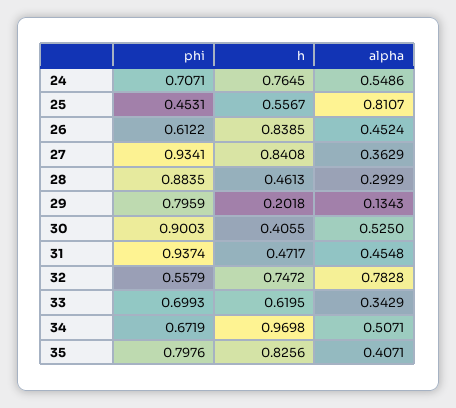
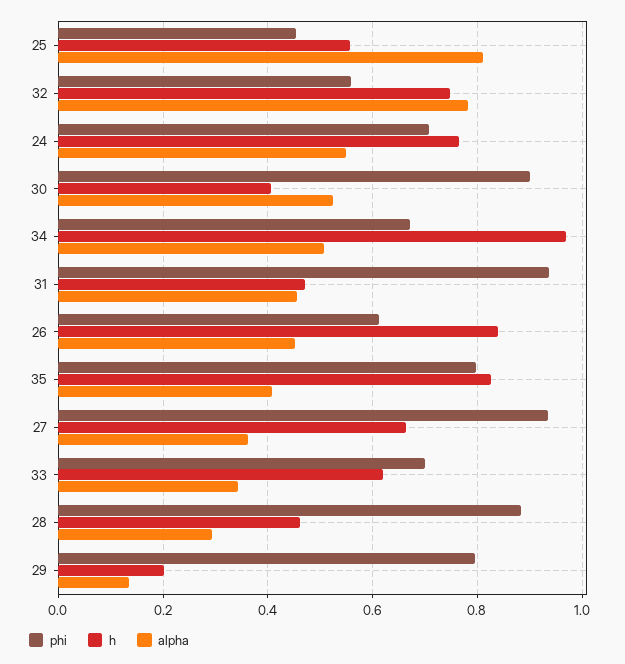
h, 27: 0.8408 -> 0.66

